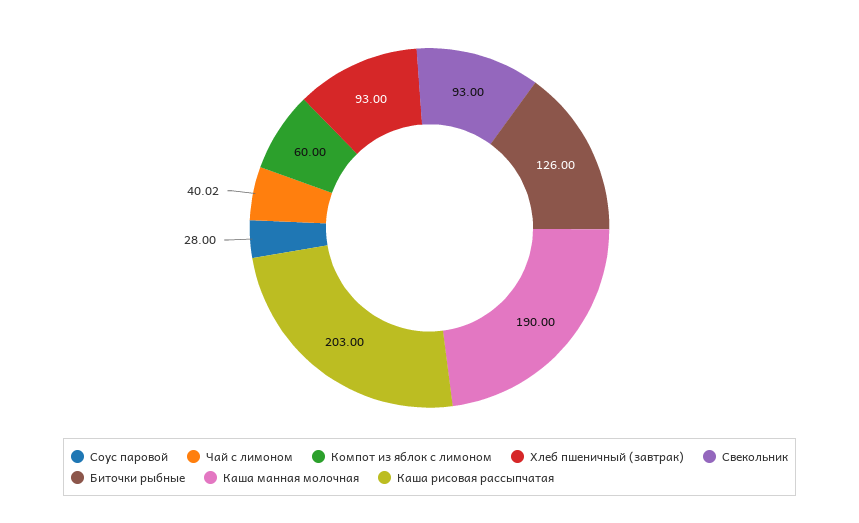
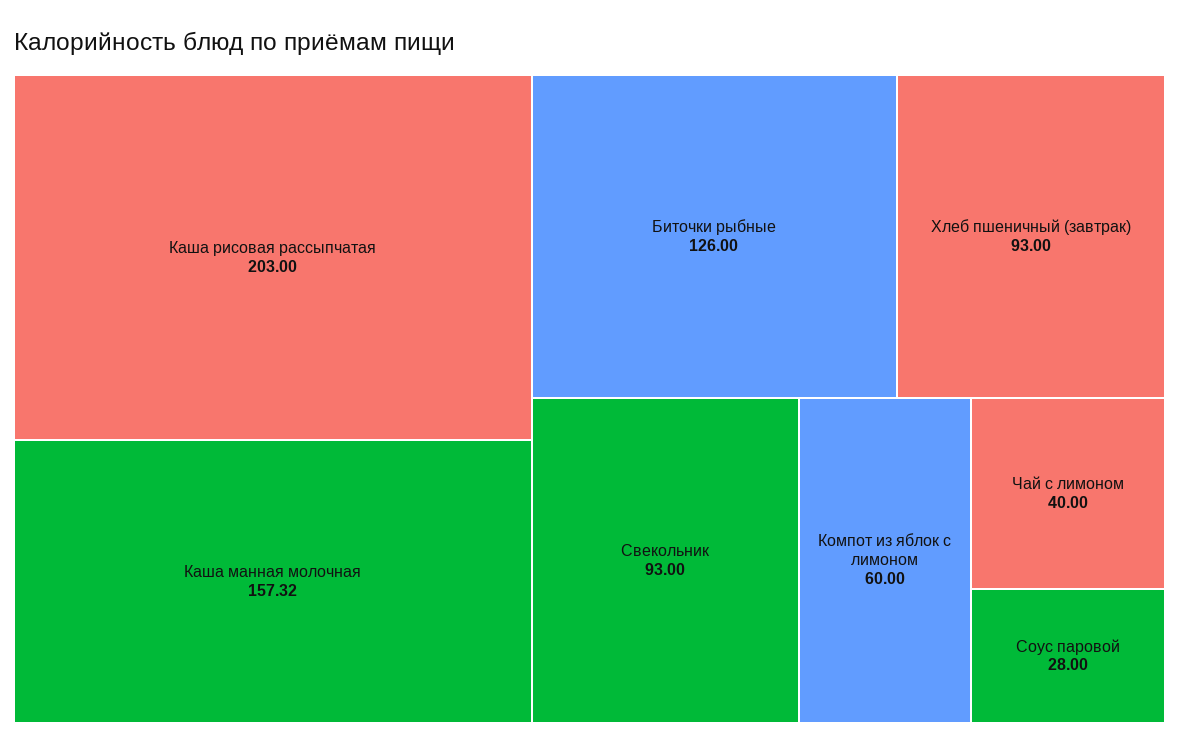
Чай с лимоном: 40.02 -> 40
Каша манная молочная: 190 -> 157.32

